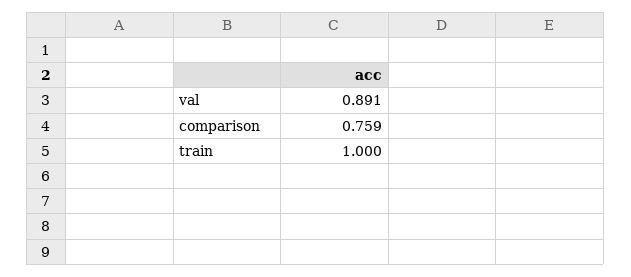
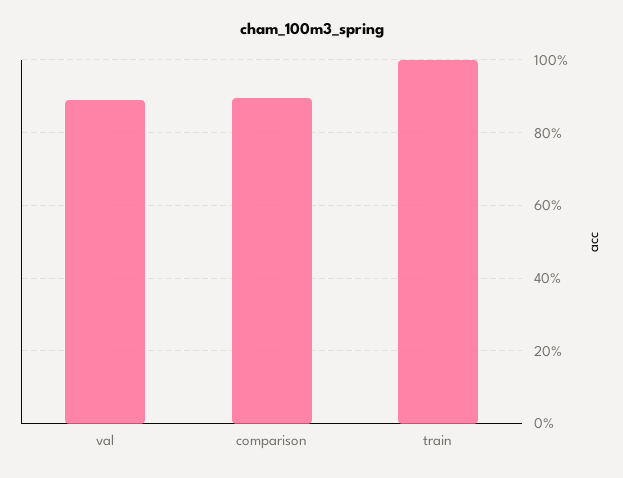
comparison: 0.759 -> 0.9

